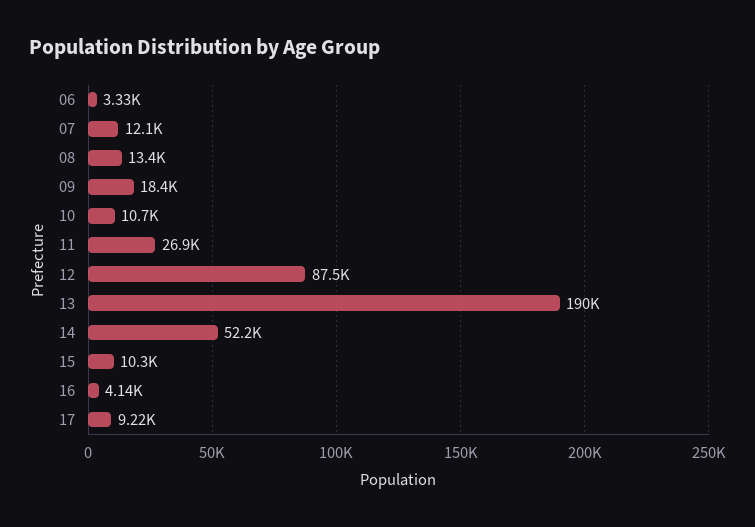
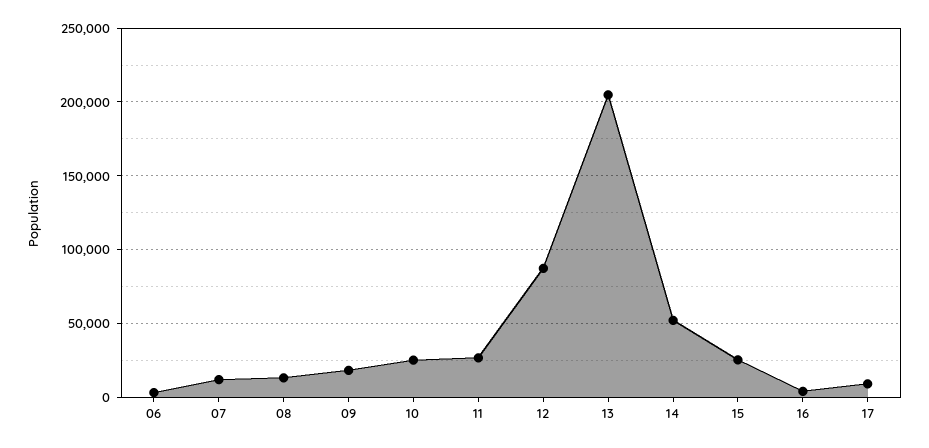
10: 10700 -> 25000
13: 190000 -> 205000
15: 10300 -> 25000

